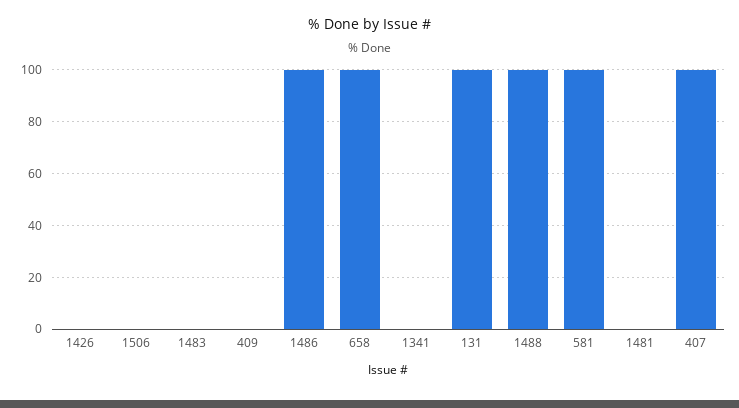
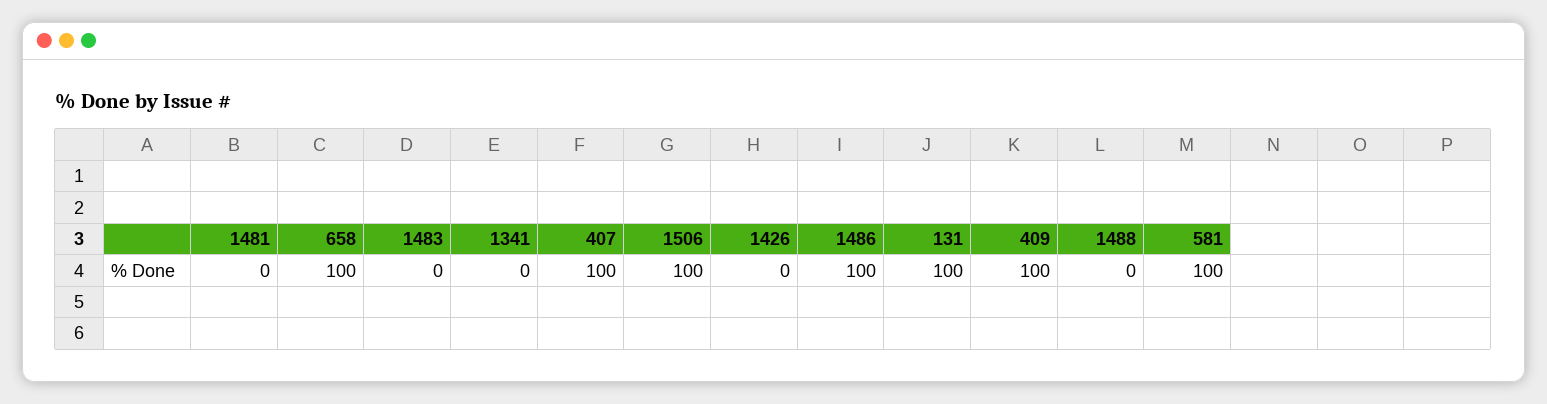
1506: 0 -> 100
409: 0 -> 100
1488: 100 -> 0

